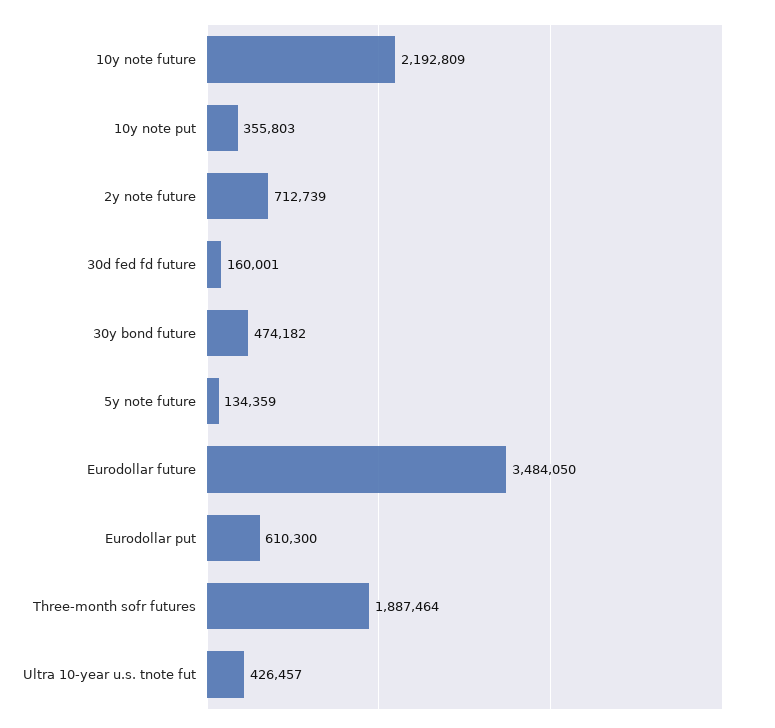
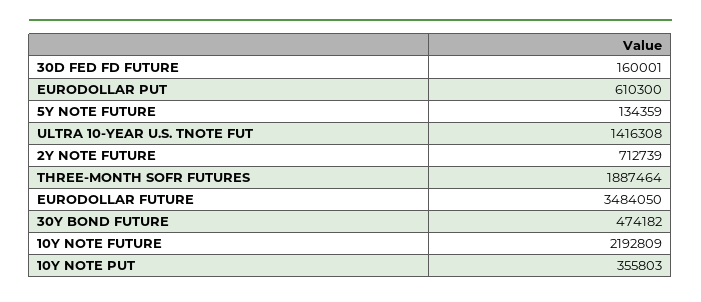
Ultra 10-year u.s. tnote fut: 426457 -> 1416308

